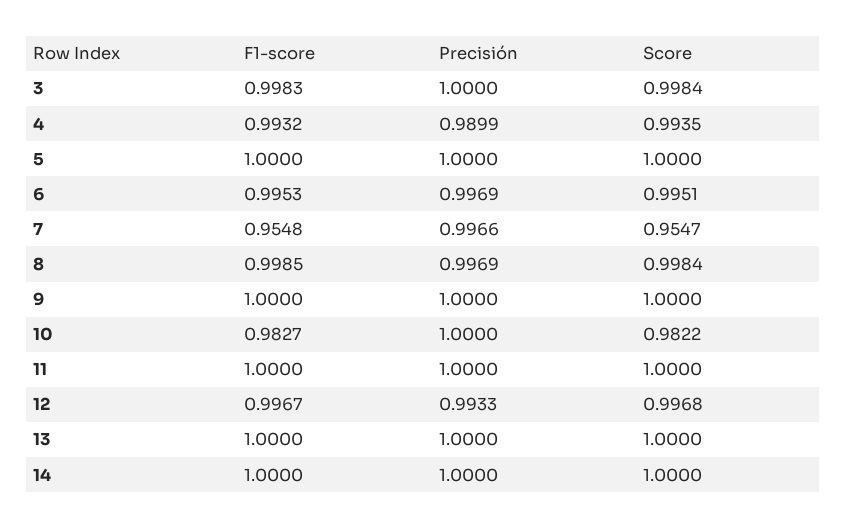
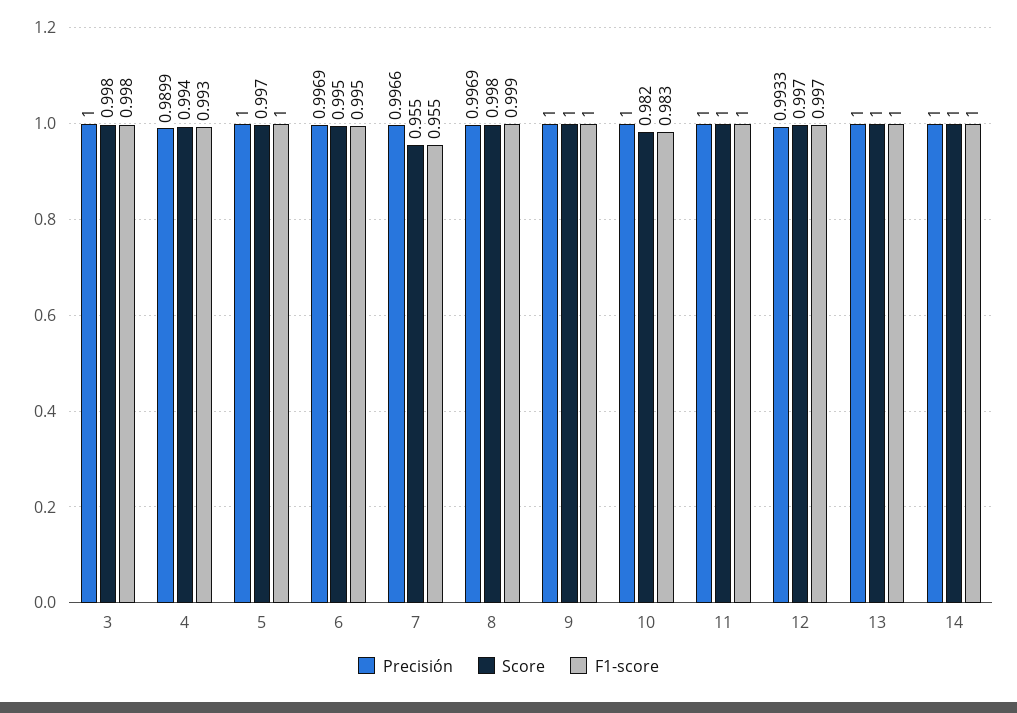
Score, 5: 1 -> 0.997

